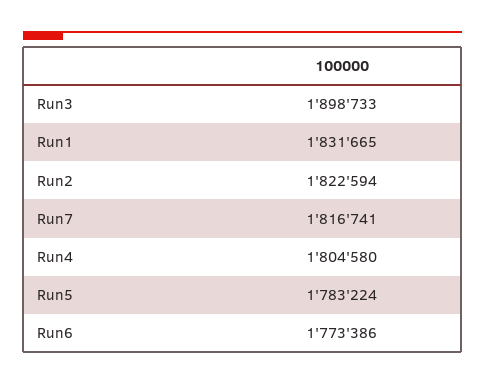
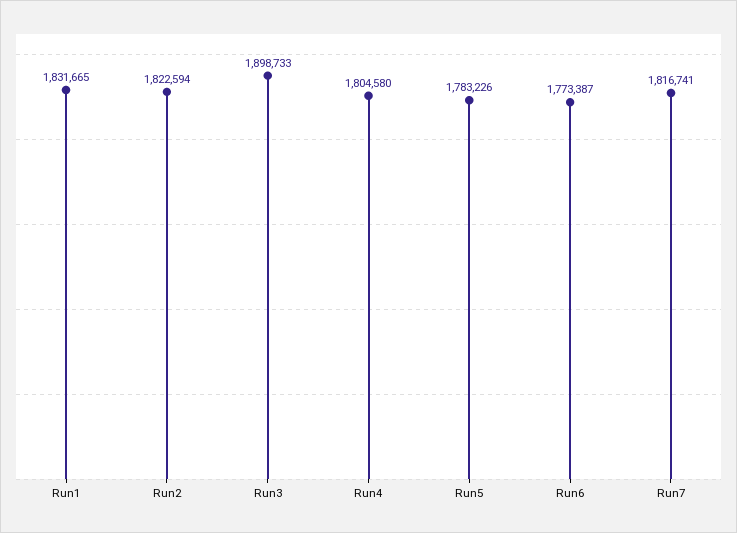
Run5: 1783224 -> 1783226
Run6: 1773386 -> 1773387

